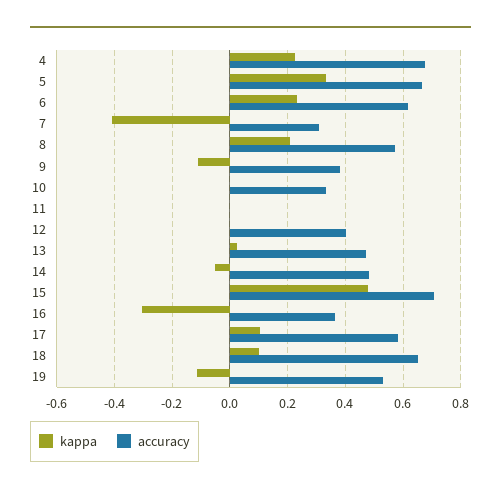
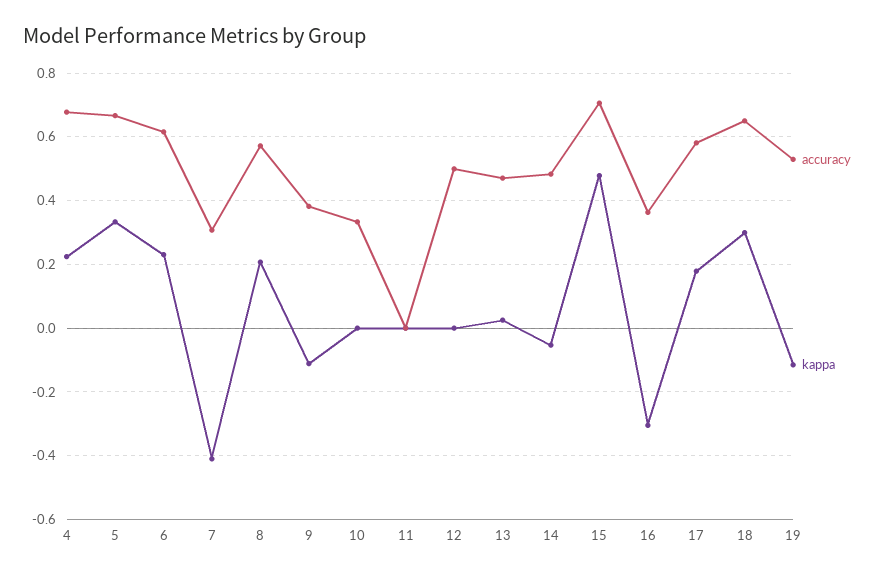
accuracy, 12: 0.4 -> 0.5
kappa, 17: 0.1 -> 0.18
kappa, 18: 0.1 -> 0.3

